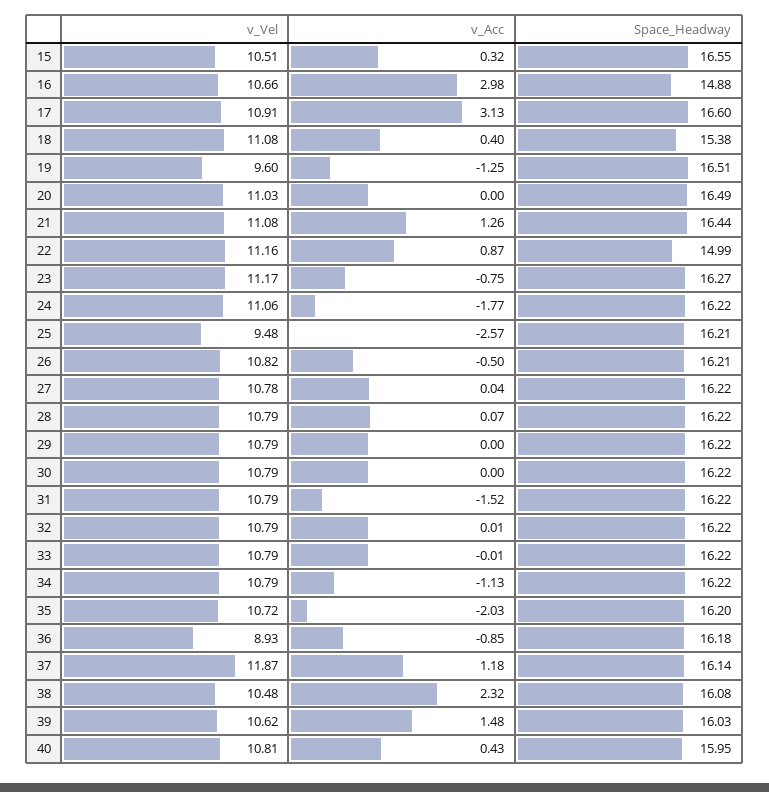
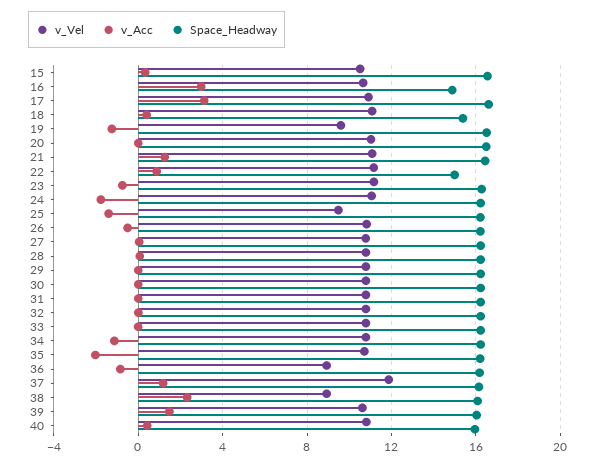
v_Acc, 25: -2.57 -> -1.5
v_Acc, 31: -1.52 -> 0
v_Vel, 38: 10.48 -> 9

